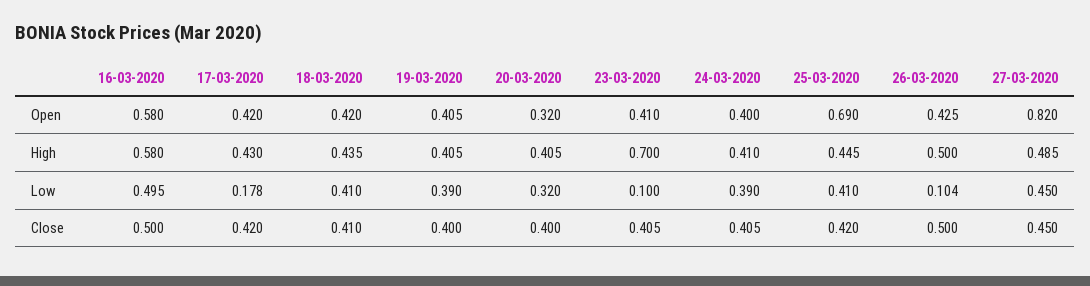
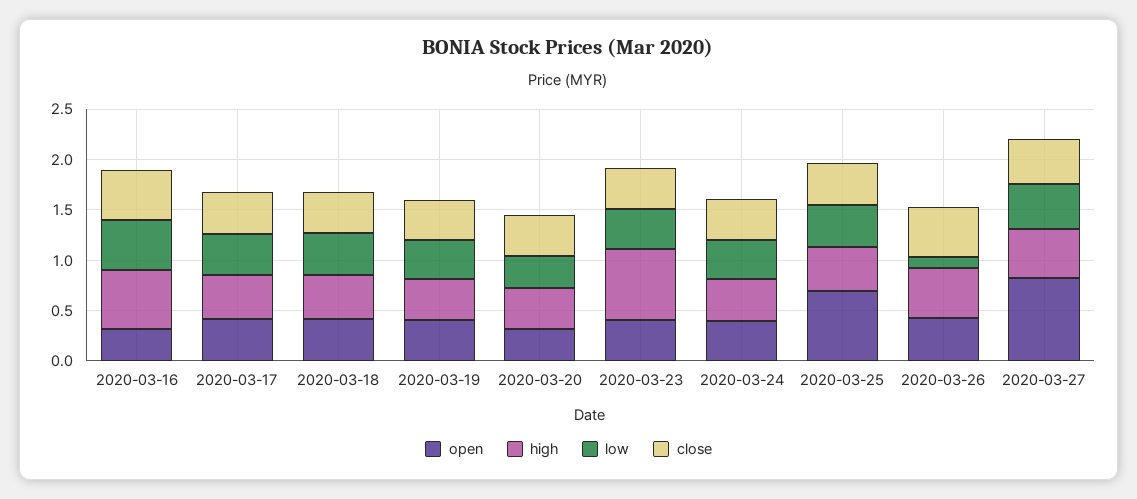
Open, 16-03-2020: 0.58 -> 0.3
Low, 17-03-2020: 0.178 -> 0.4
Low, 23-03-2020: 0.1 -> 0.4

